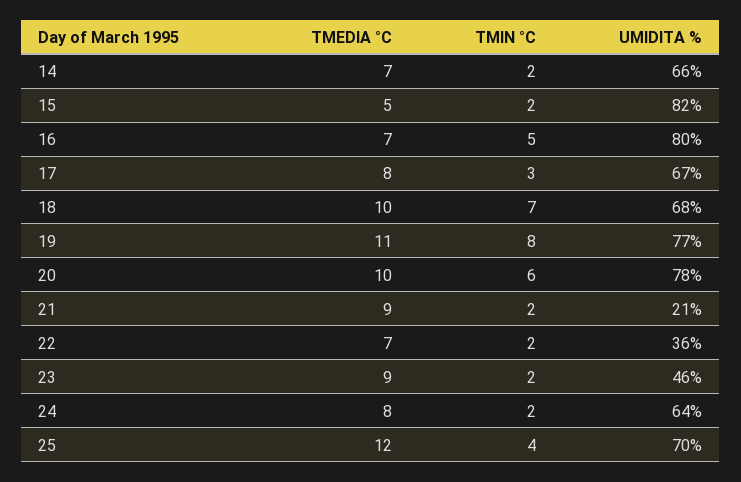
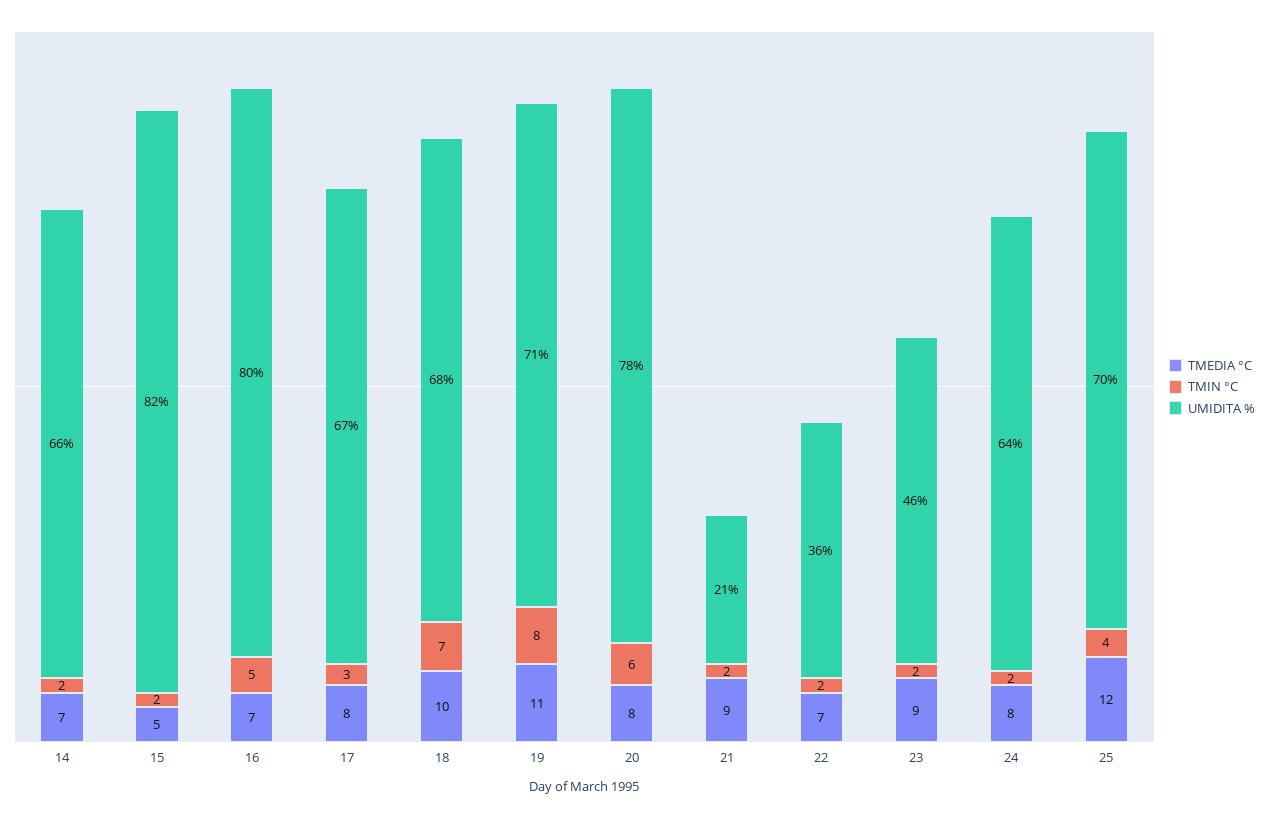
UMIDITA %, 19: 77 -> 71
TMEDIA °C, 20: 10 -> 8

